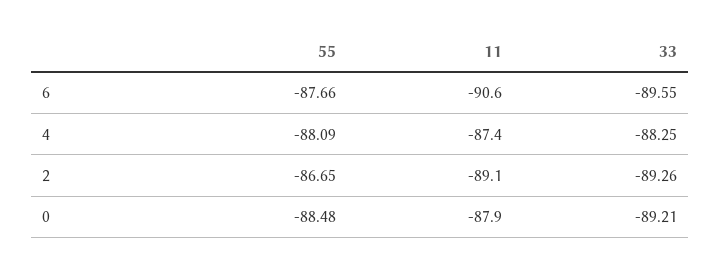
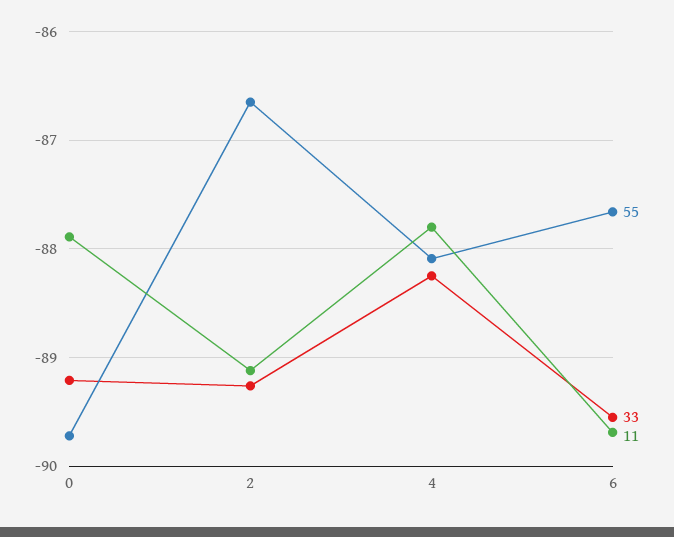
11, 6: -90.6 -> -89.7
11, 4: -87.4 -> -87.8
55, 0: -88.48 -> -89.7

